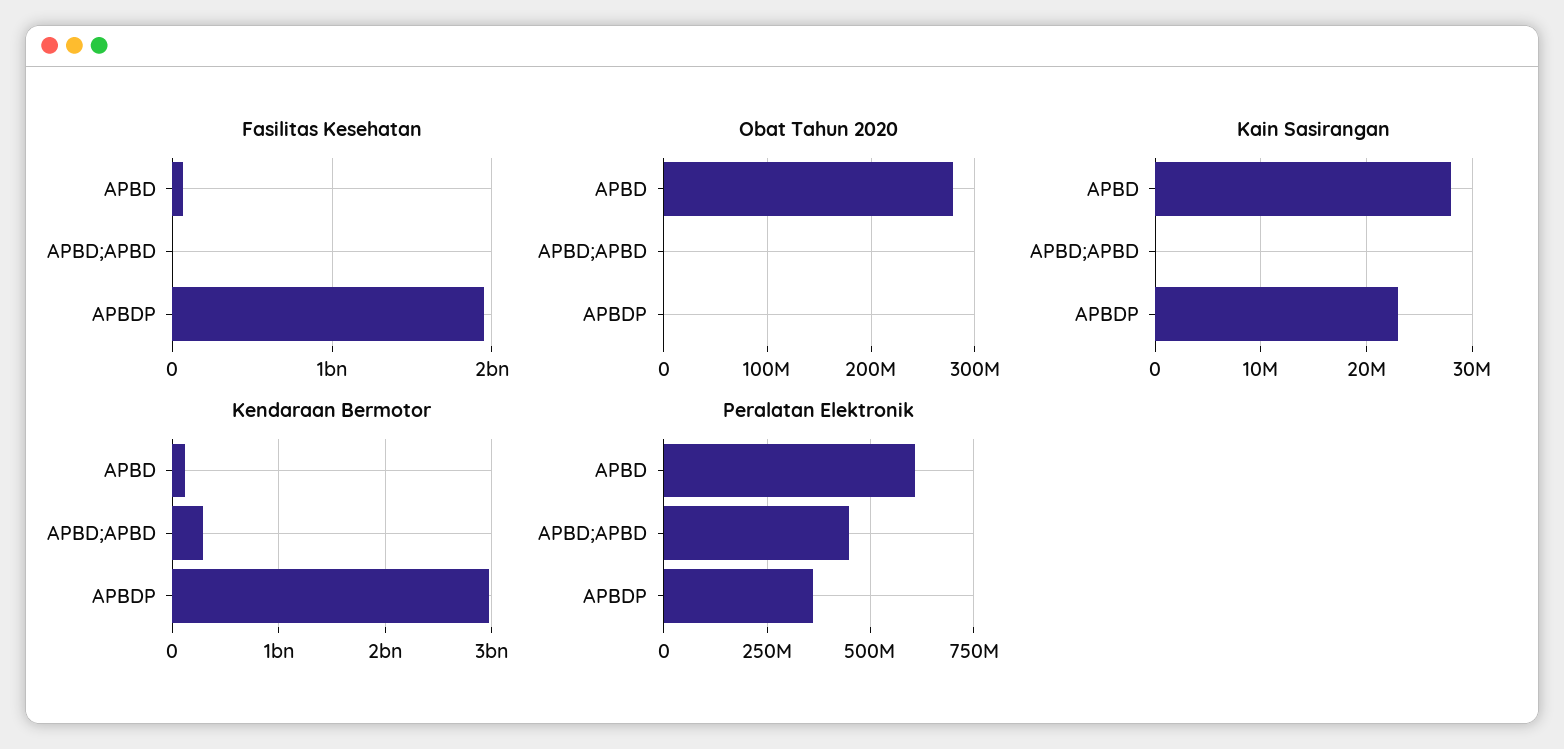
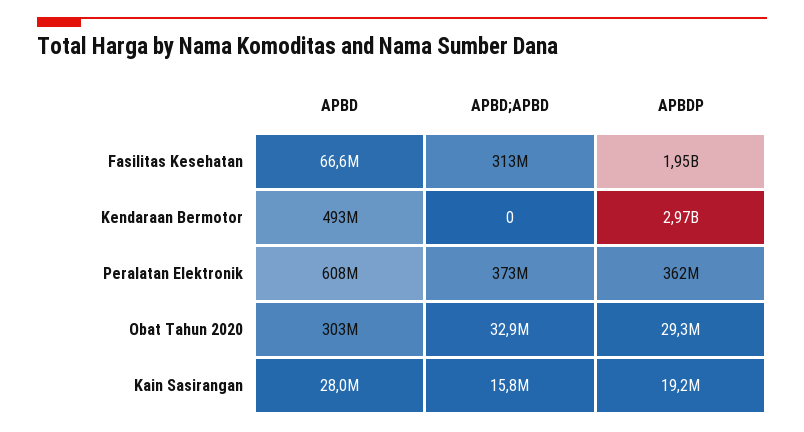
Fasilitas Kesehatan, APBD;APBD: 0 -> 313000000
Obat Tahun 2020, APBD: 280000000 -> 303000000
Obat Tahun 2020, APBD;APBD: 0 -> 32900000
Obat Tahun 2020, APBDP: 0 -> 29300000
Kain Sasirangan, APBD;APBD: 0 -> 15800000
Kain Sasirangan, APBDP: 23000000 -> 19200000
Kendaraan Bermotor, APBD: 100000000 -> 493000000
Kendaraan Bermotor, APBD;APBD: 300000000 -> 0
Peralatan Elektronik, APBD;APBD: 450000000 -> 373000000

